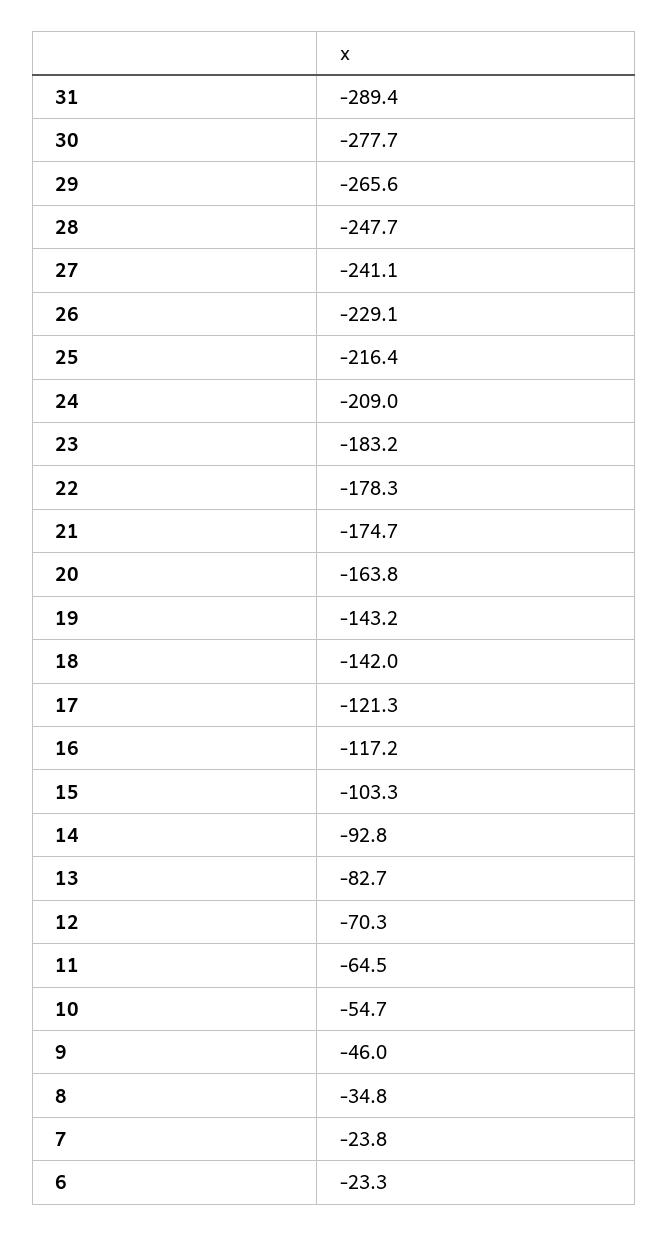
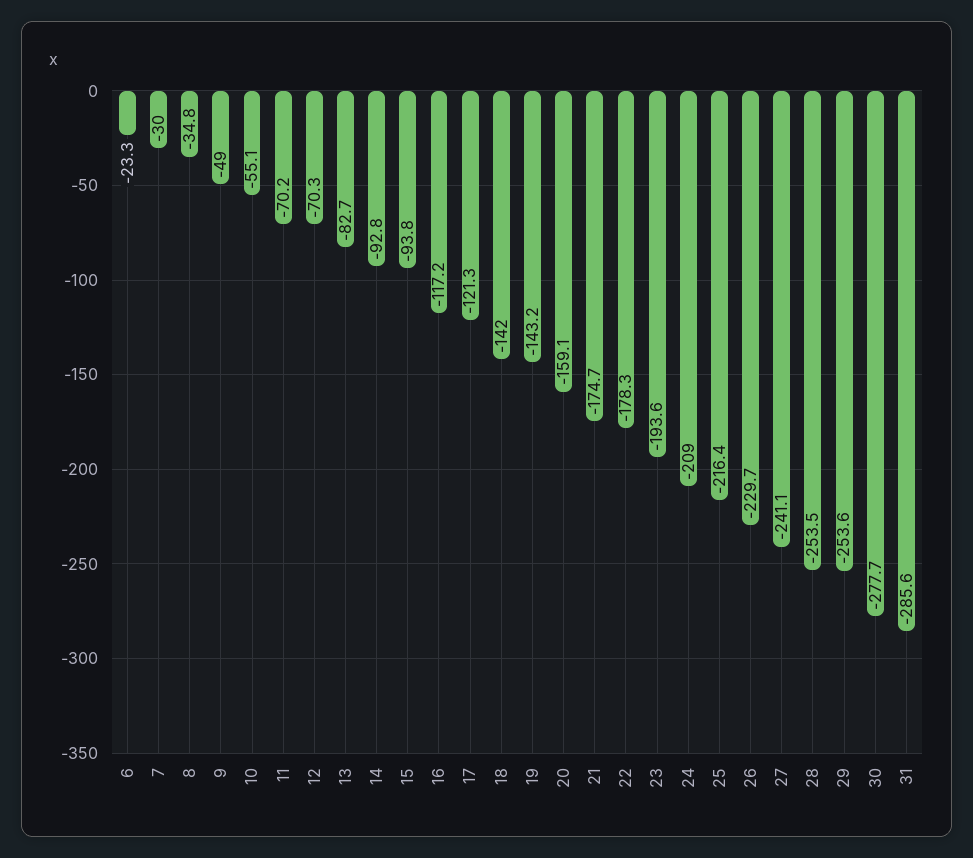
31: -289.4 -> -285.6
29: -265.6 -> -253.6
28: -247.7 -> -253.5
26: -229.1 -> -229.7
23: -183.2 -> -193.6
20: -163.8 -> -159.1
15: -103.3 -> -93.8
11: -64.5 -> -70.2
10: -54.7 -> -55.1
9: -46 -> -49
7: -23.8 -> -30

